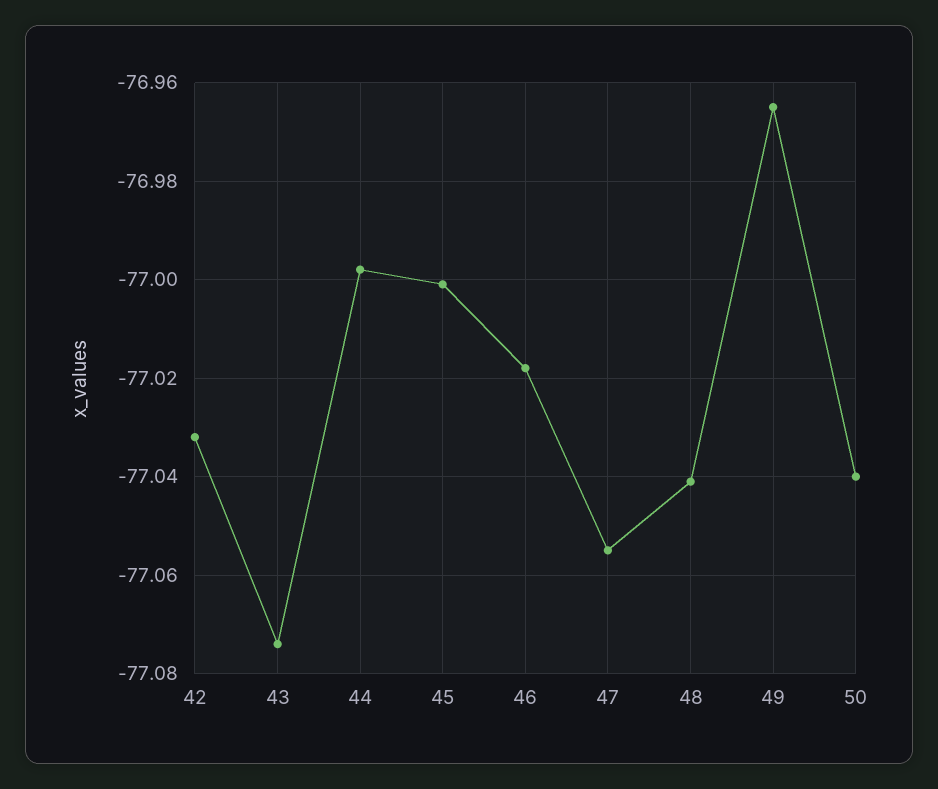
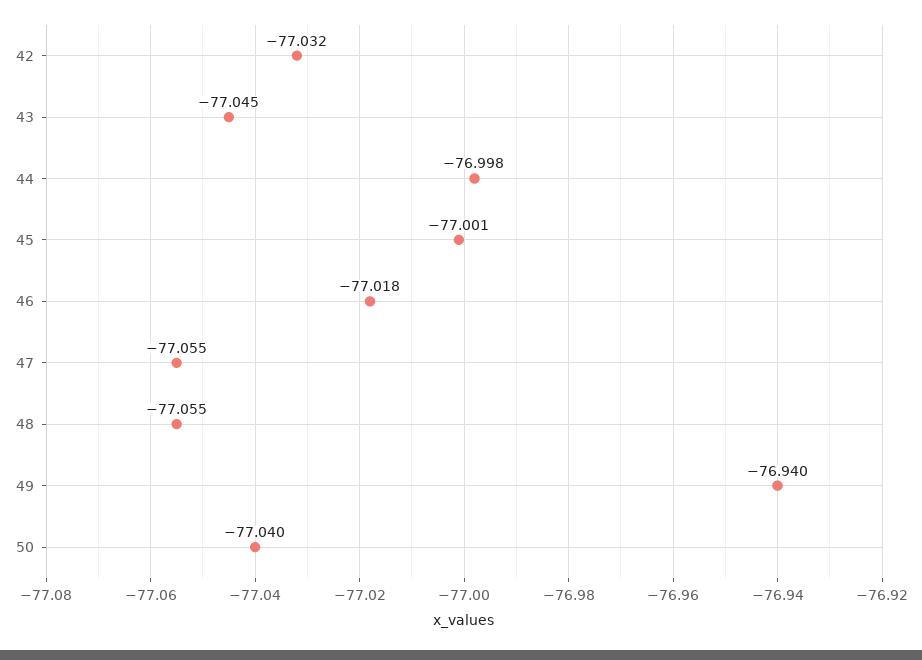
43: -77.075 -> -77.045
48: -77.04 -> -77.055
49: -76.965 -> -76.94

